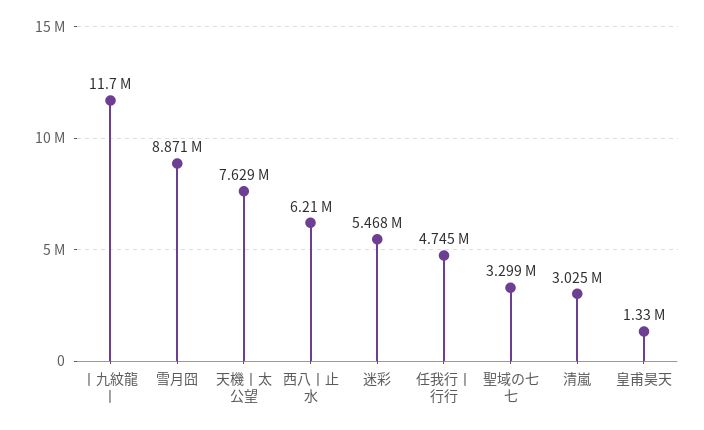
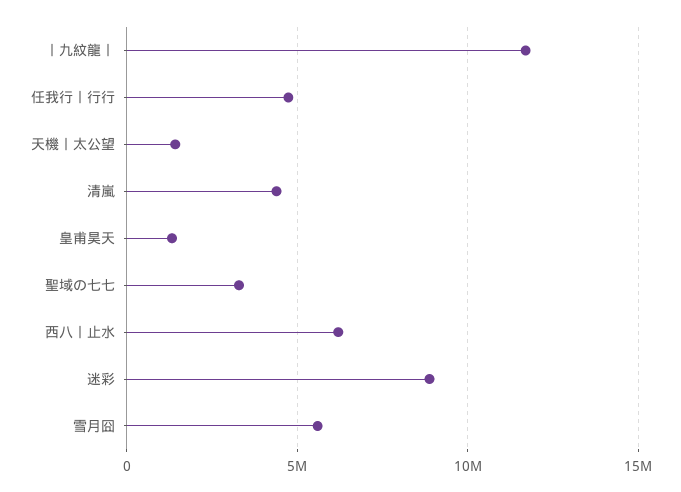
雪月囧: 8871000 -> 5500000
天機丨太公望: 7629000 -> 1500000
迷彩: 5468000 -> 9000000
清嵐: 3025000 -> 4500000

